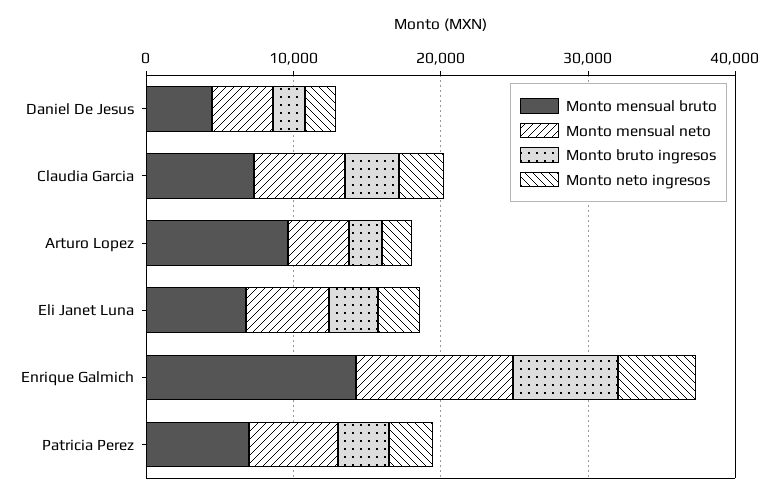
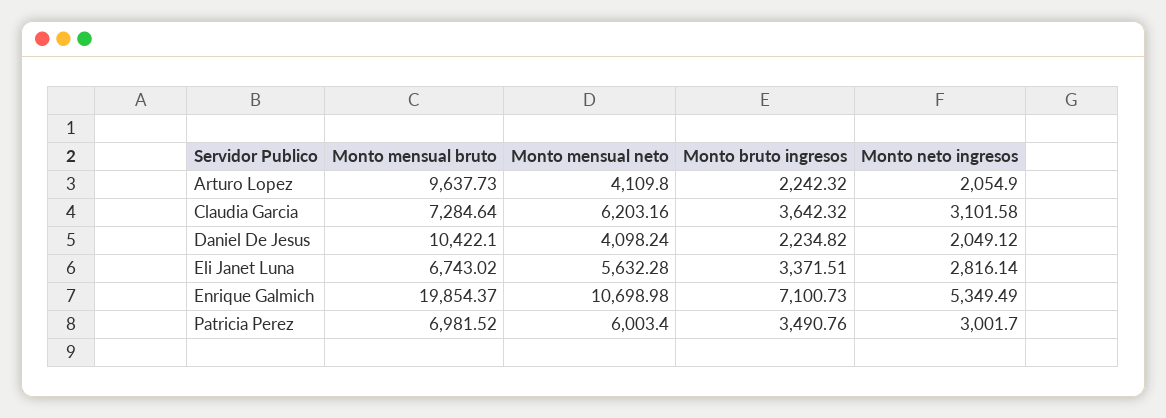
Monto mensual bruto, Daniel De Jesus: 4000 -> 10422.1
Monto mensual bruto, Enrique Galmich: 14000 -> 19854.37

